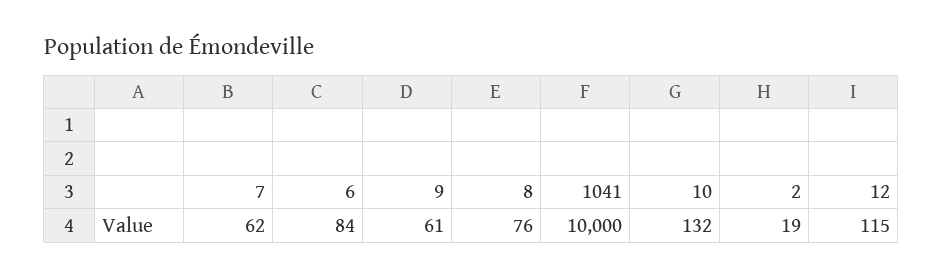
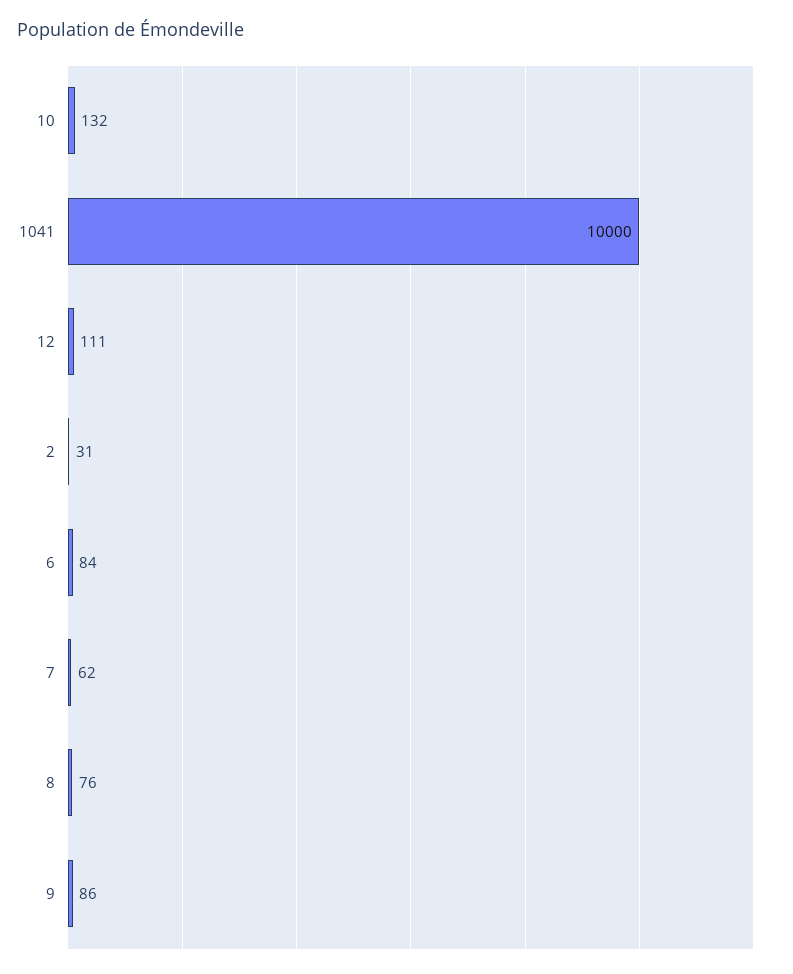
9: 61 -> 86
2: 19 -> 31
12: 115 -> 111

